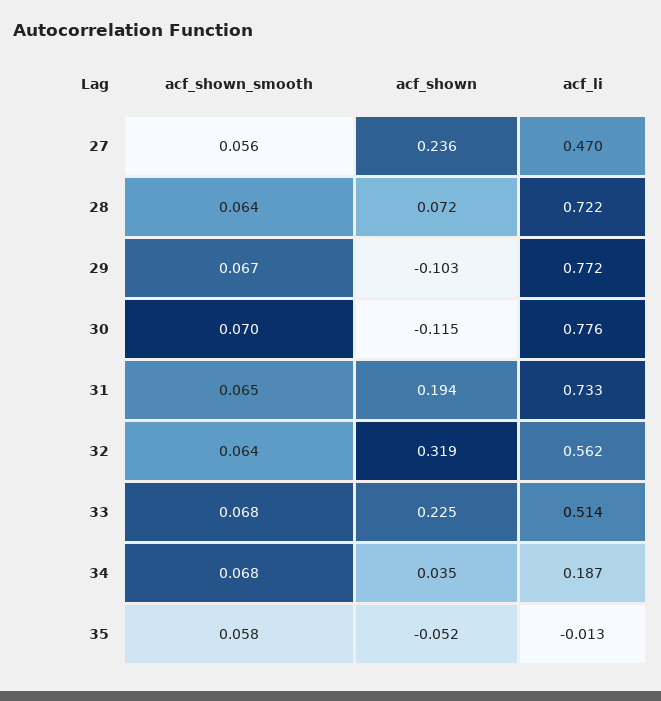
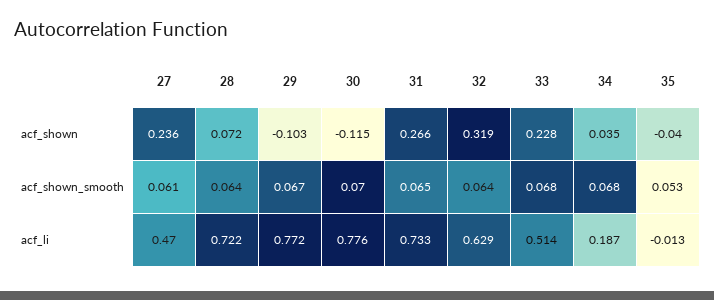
acf_shown_smooth, 27: 0.056 -> 0.061
acf_shown, 31: 0.194 -> 0.266
acf_li, 32: 0.562 -> 0.629
acf_shown, 33: 0.225 -> 0.228
acf_shown_smooth, 35: 0.058 -> 0.053
acf_shown, 35: -0.052 -> -0.04

